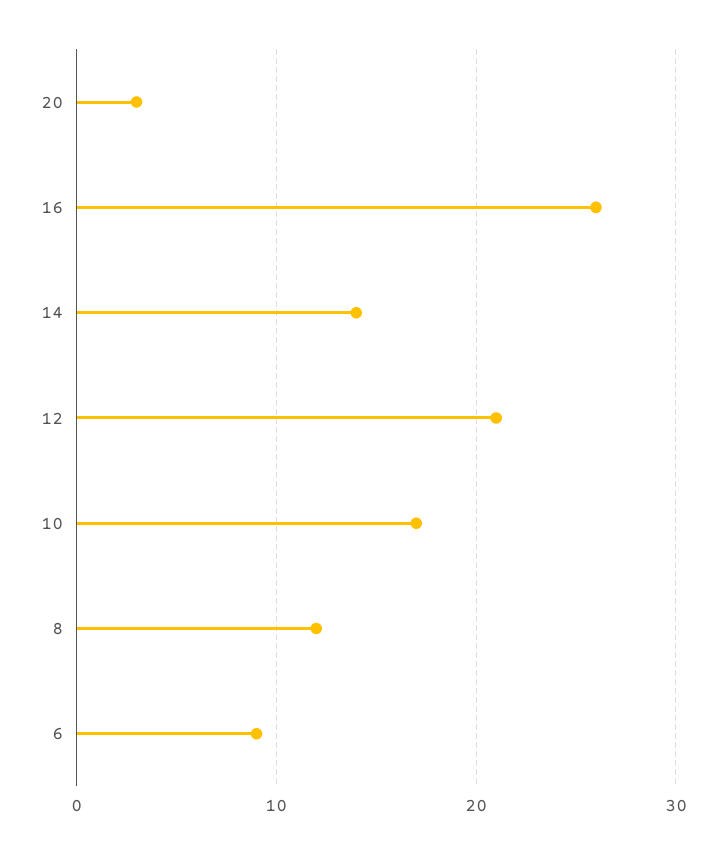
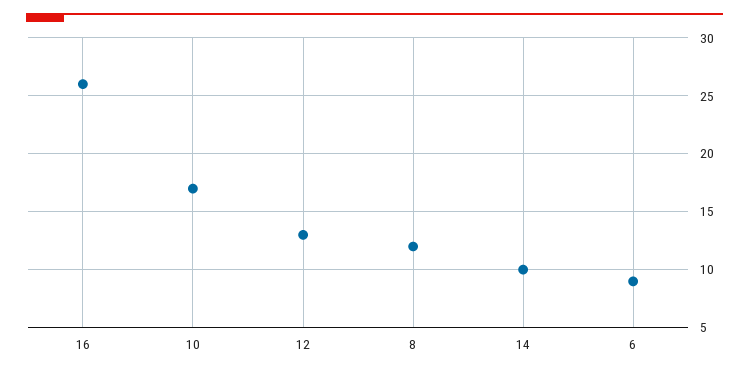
20: 3 -> none
14: 14 -> 10
12: 21 -> 13

